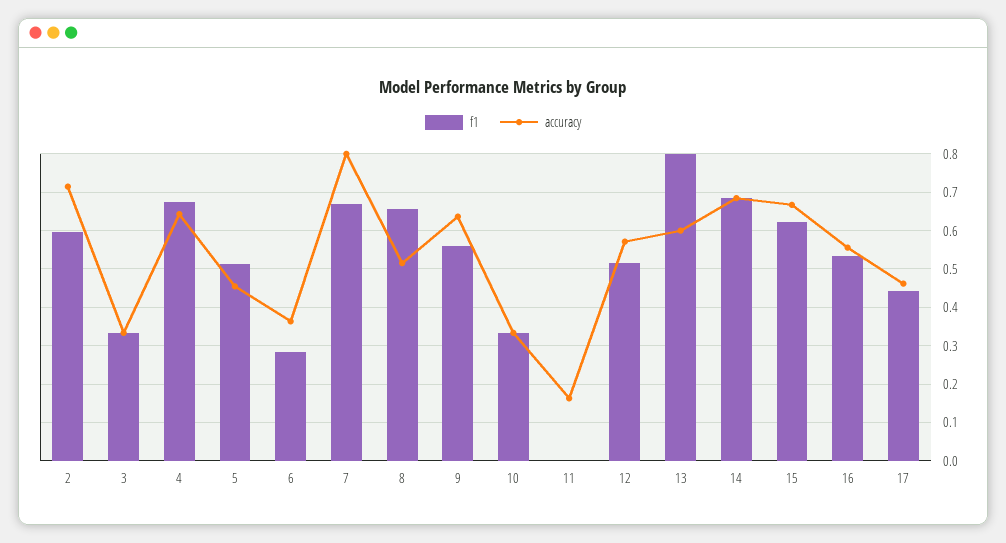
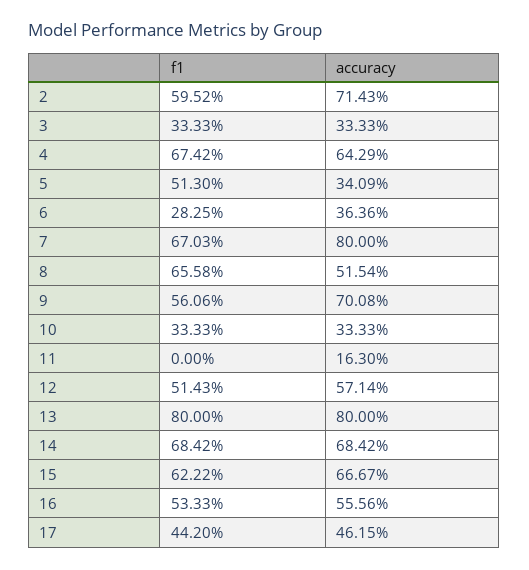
accuracy, 5: 0.46 -> 0.3409
accuracy, 9: 0.64 -> 0.7008
accuracy, 13: 0.6 -> 0.8

